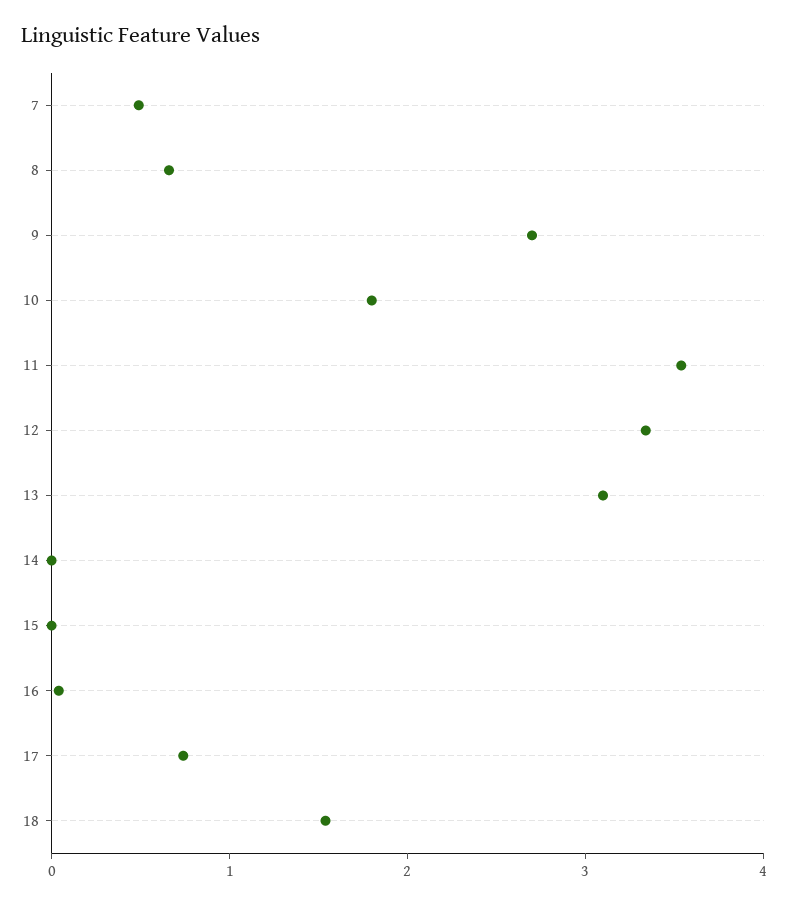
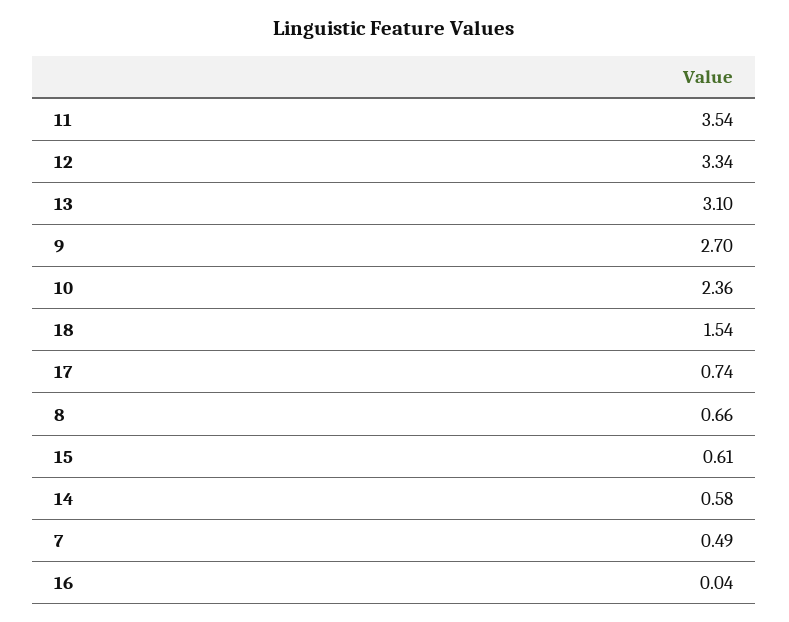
10: 1.8 -> 2.36
14: 0 -> 0.58
15: 0 -> 0.61

